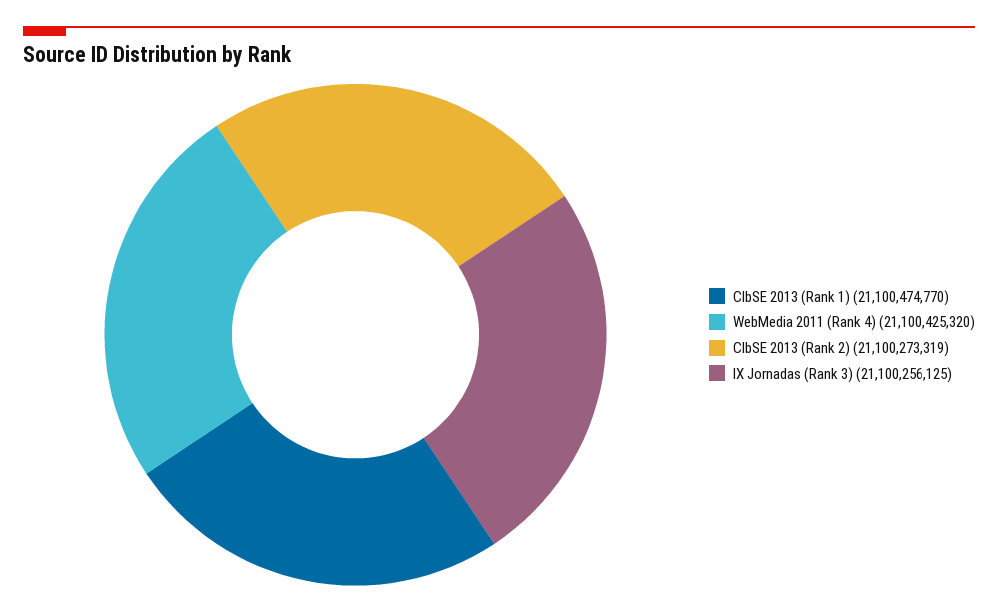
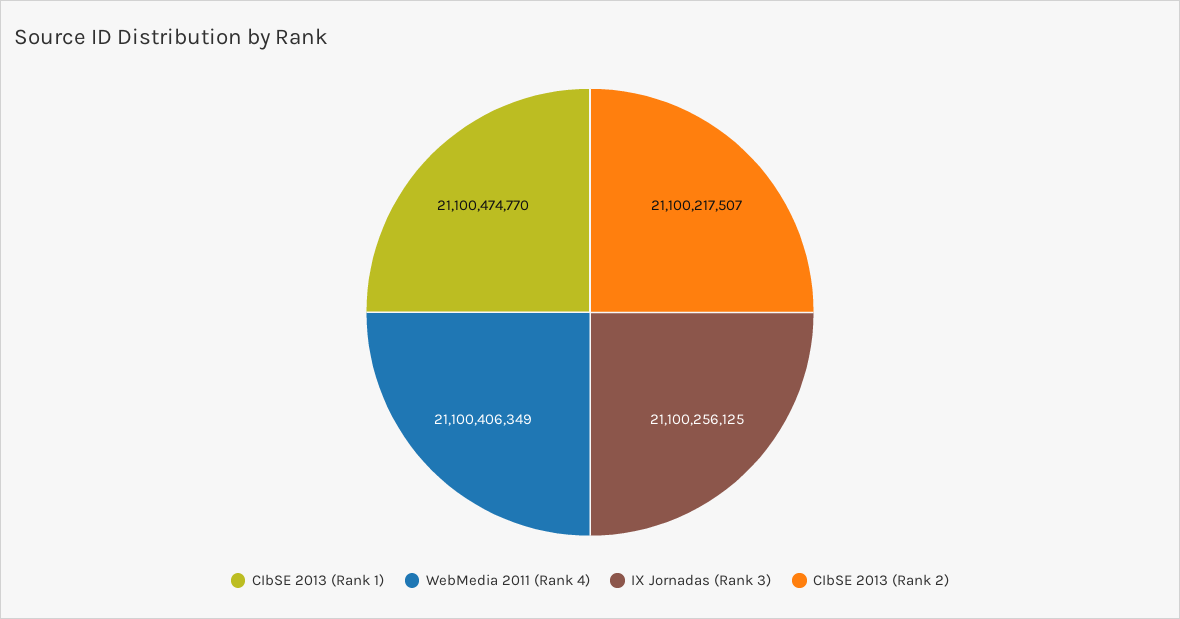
WebMedia 2011 (Rank 4): 21100425320 -> 21100406349
CIbSE 2013 (Rank 2): 21100273319 -> 21100217507

